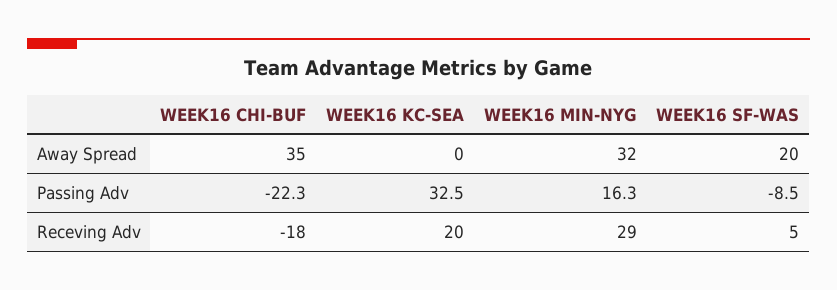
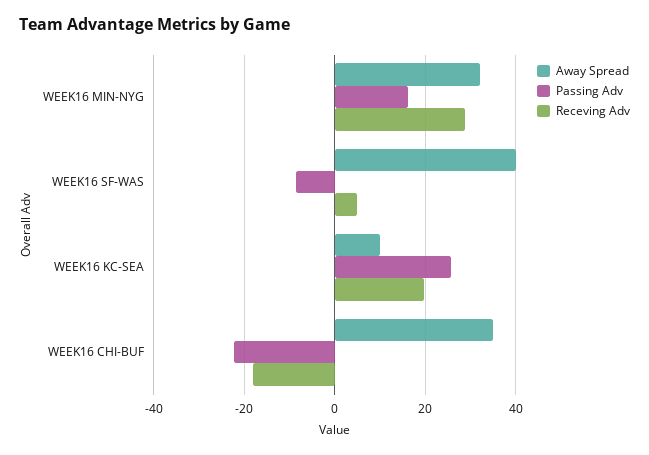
Away Spread, WEEK16 KC-SEA: 0 -> 10
Away Spread, WEEK16 SF-WAS: 20 -> 40
Passing Adv, WEEK16 KC-SEA: 32.5 -> 26

